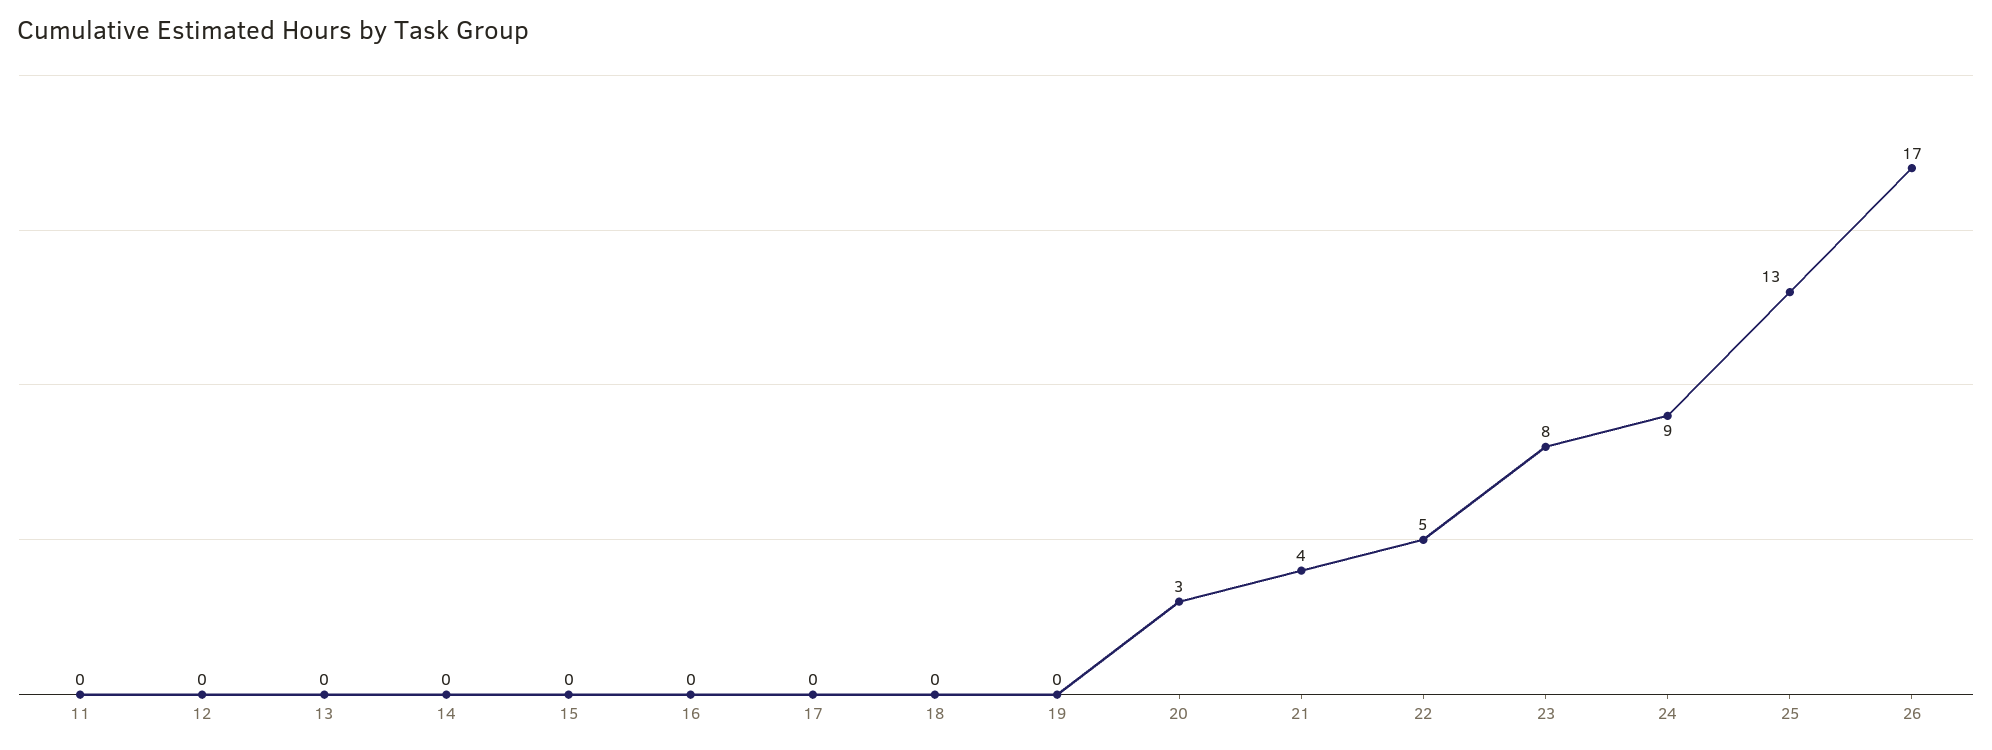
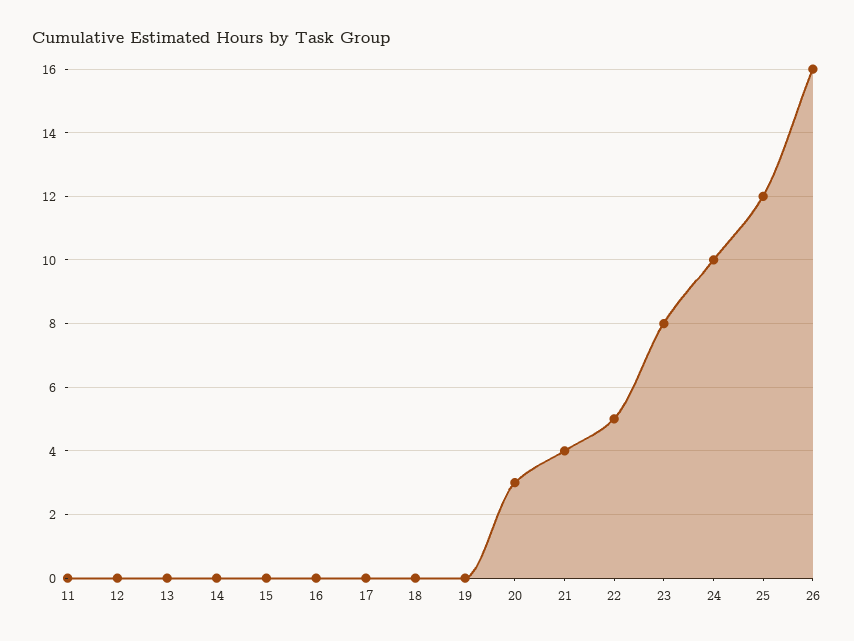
24: 9 -> 10
25: 13 -> 12
26: 17 -> 16

